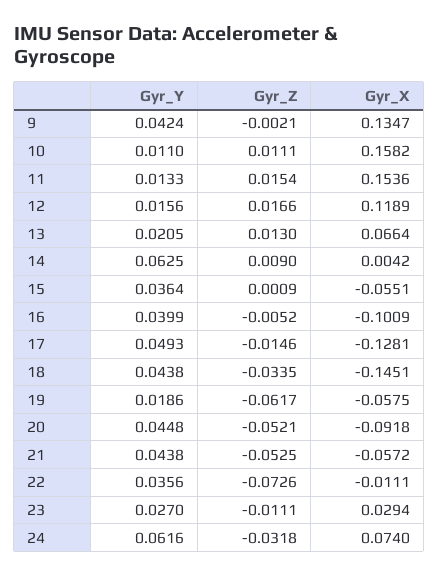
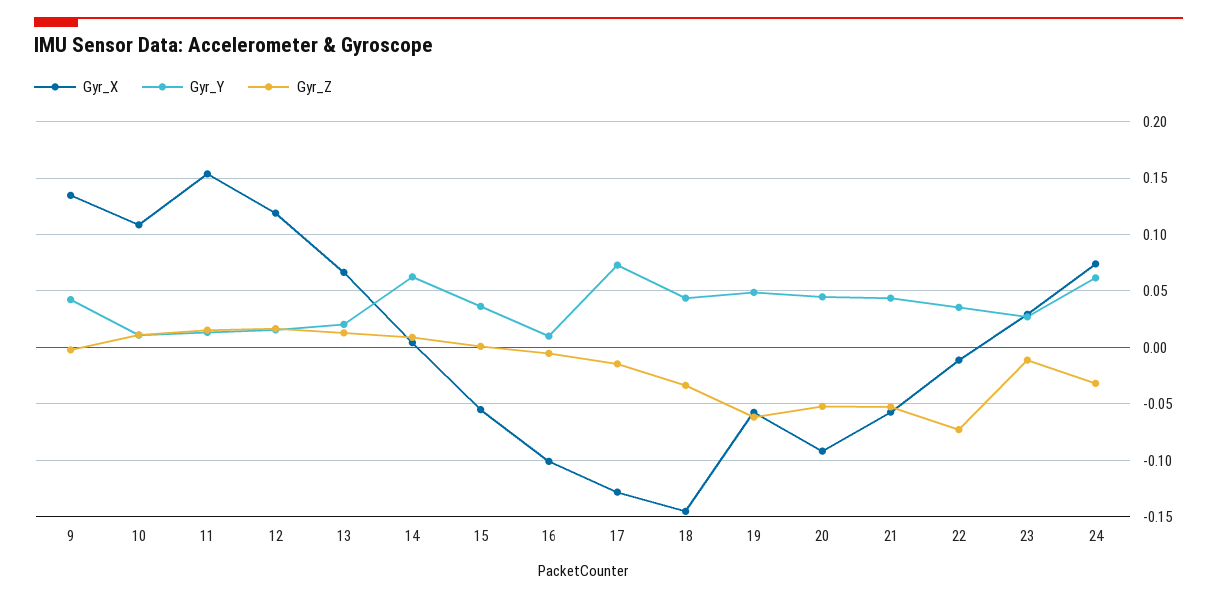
Gyr_X, 10: 0.1582 -> 0.11
Gyr_Y, 16: 0.0399 -> 0.01
Gyr_Y, 17: 0.0493 -> 0.07
Gyr_Y, 19: 0.0186 -> 0.05

